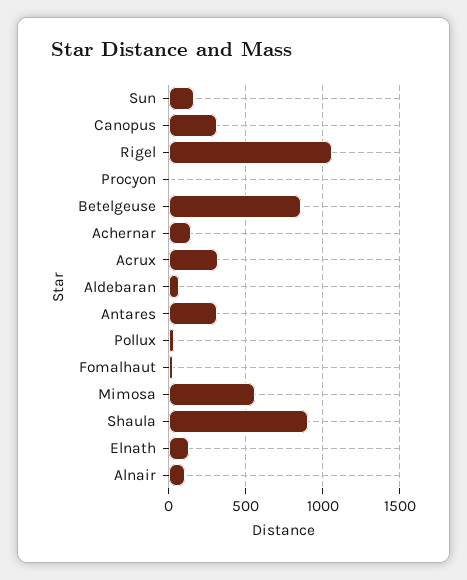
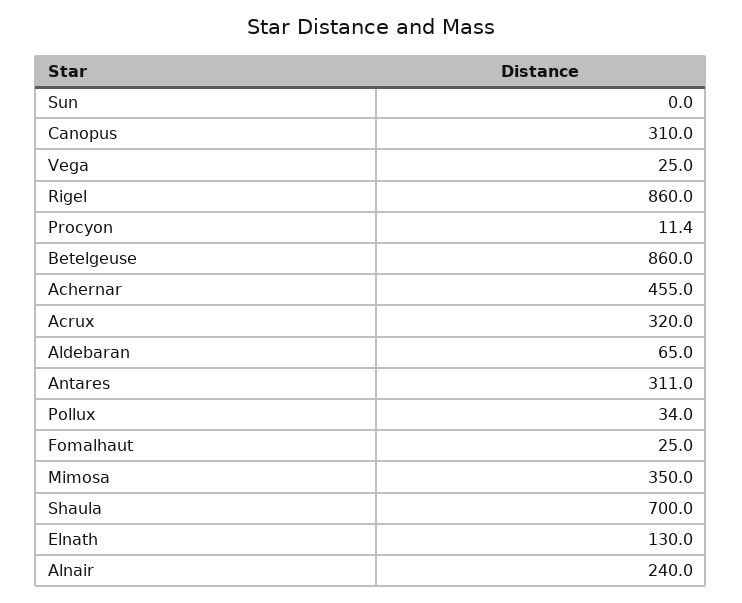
Sun: 150 -> 0
Rigel: 1050 -> 860
Achernar: 150 -> 455
Mimosa: 550 -> 350
Shaula: 900 -> 700
Alnair: 100 -> 240
Vega: none -> 25

